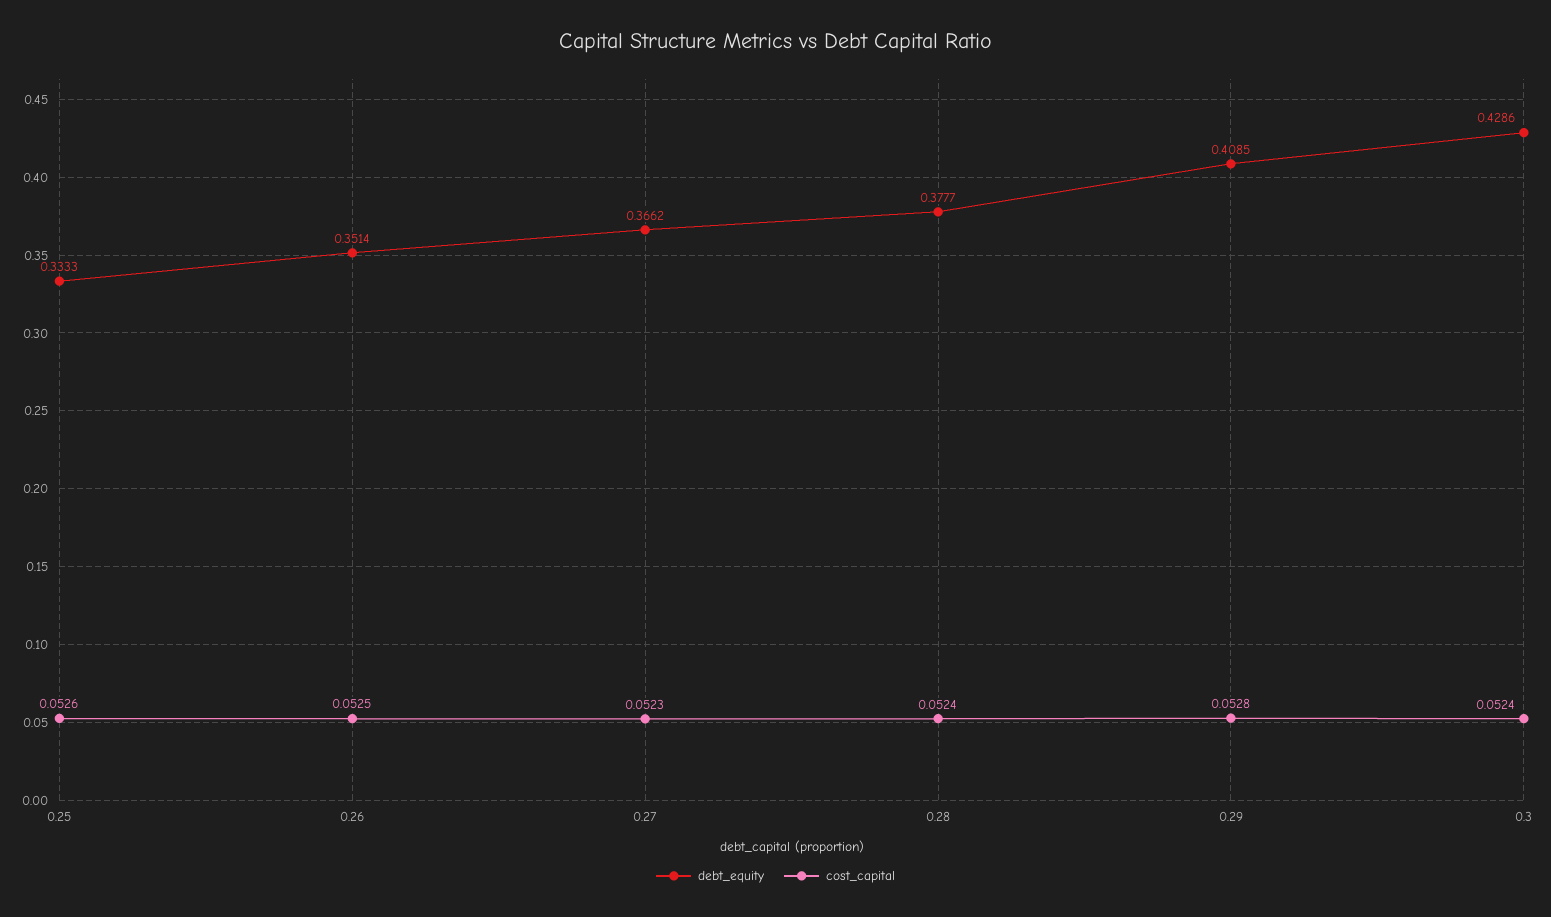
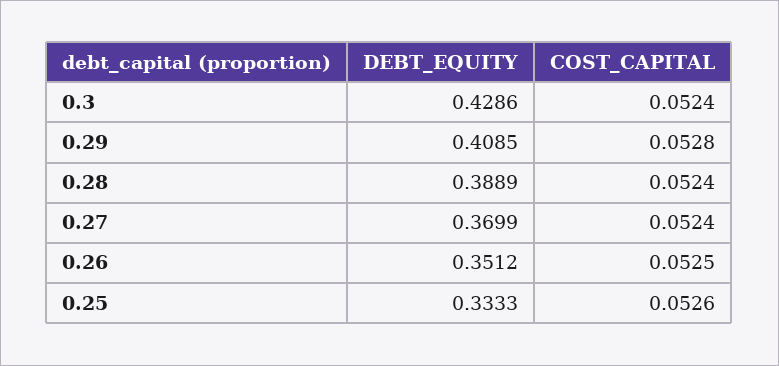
debt_equity, 0.26: 0.3514 -> 0.3512
debt_equity, 0.27: 0.3662 -> 0.3699
cost_capital, 0.27: 0.0523 -> 0.0524
debt_equity, 0.28: 0.3777 -> 0.3889

